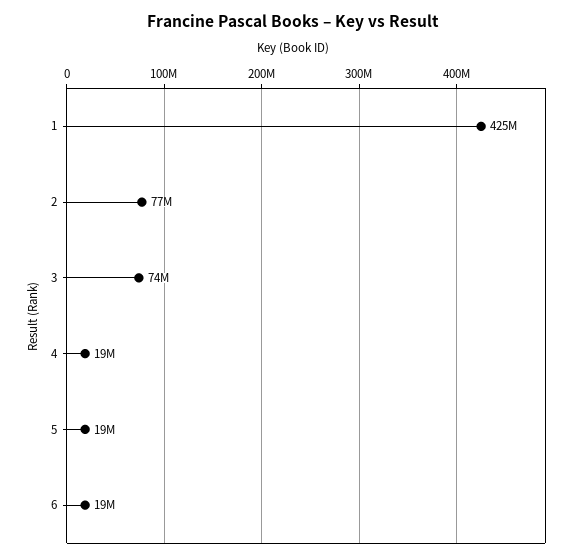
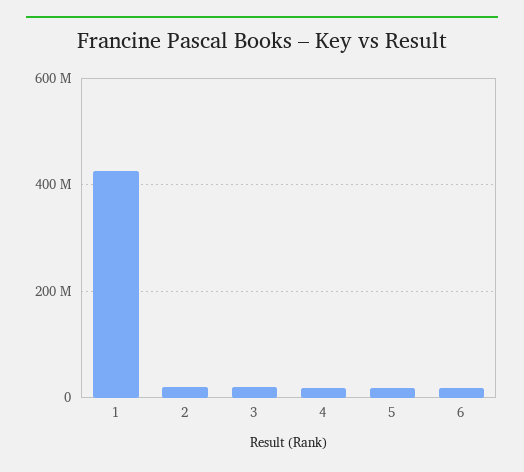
2: 77000000 -> 20000000
3: 74000000 -> 20000000

